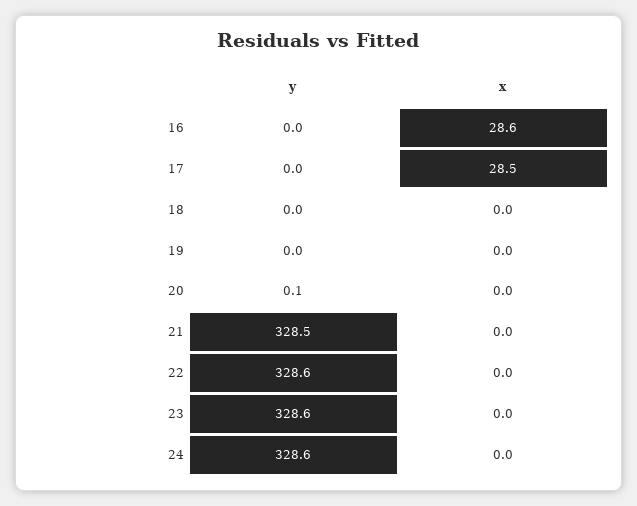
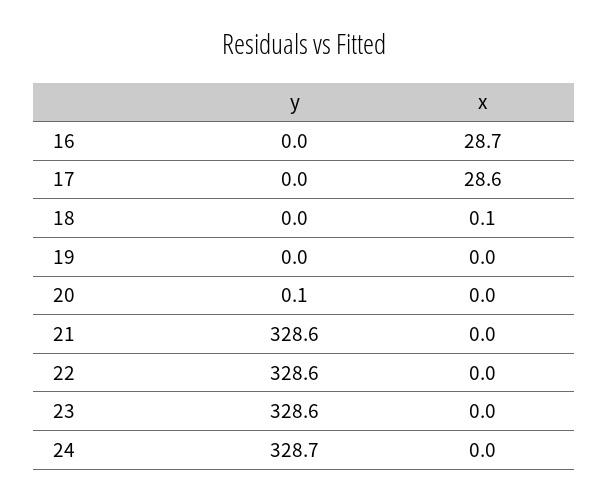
x, 16: 28.6 -> 28.7
x, 17: 28.5 -> 28.6
x, 18: 0 -> 0.1
y, 21: 328.5 -> 328.6
y, 24: 328.6 -> 328.7

